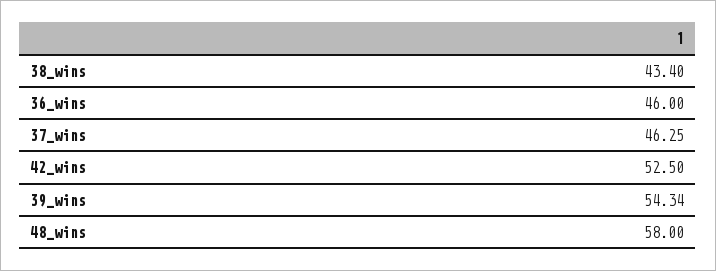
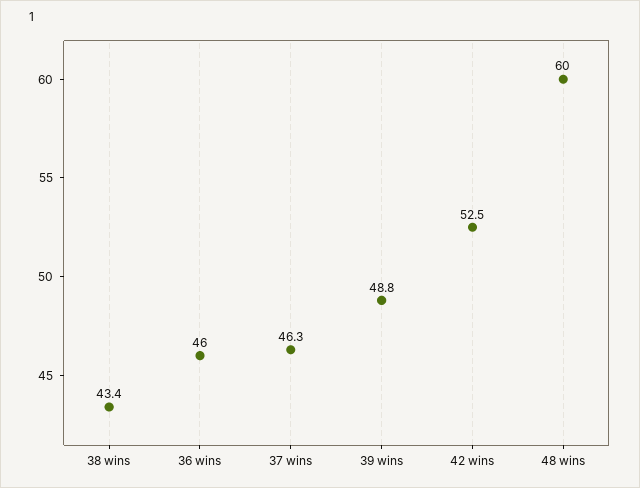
39_wins: 54.34 -> 48.8
48_wins: 58 -> 60

